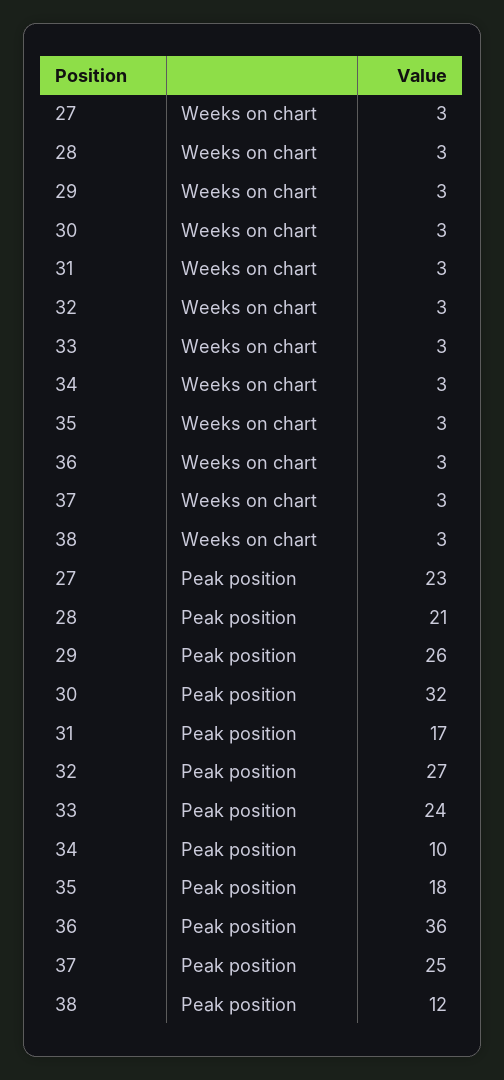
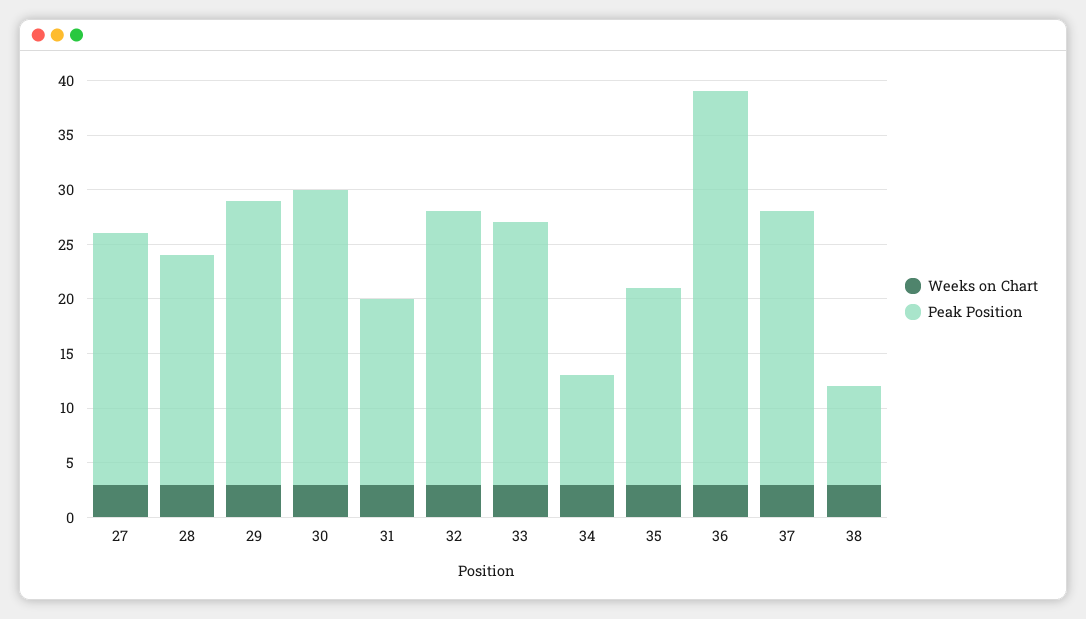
Peak position, 30: 32 -> 27
Peak position, 32: 27 -> 25
Peak position, 38: 12 -> 9

